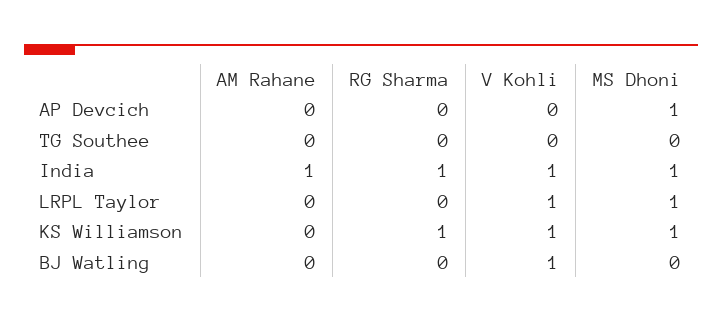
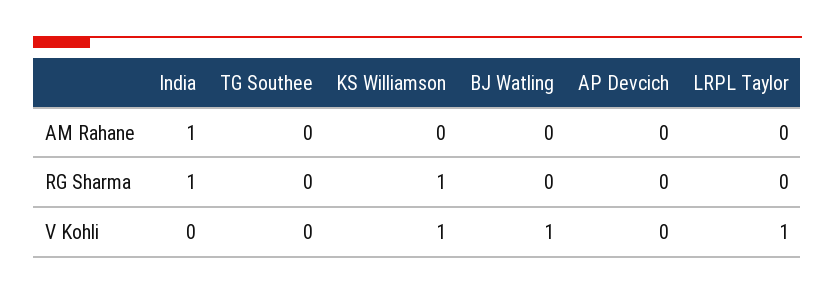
MS Dhoni, AP Devcich: 1 -> none
MS Dhoni, TG Southee: 0 -> none
V Kohli, India: 1 -> 0
MS Dhoni, India: 1 -> none
MS Dhoni, LRPL Taylor: 1 -> none
MS Dhoni, KS Williamson: 1 -> none
MS Dhoni, BJ Watling: 0 -> none

